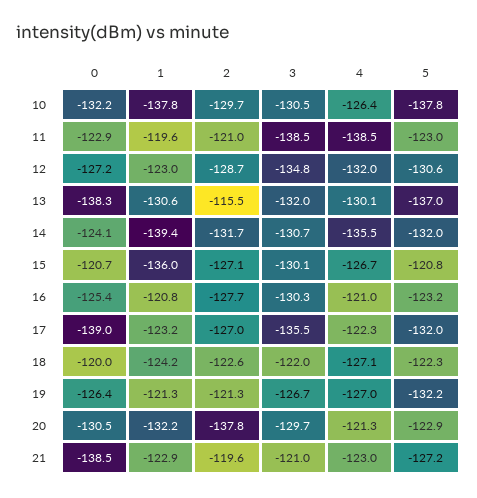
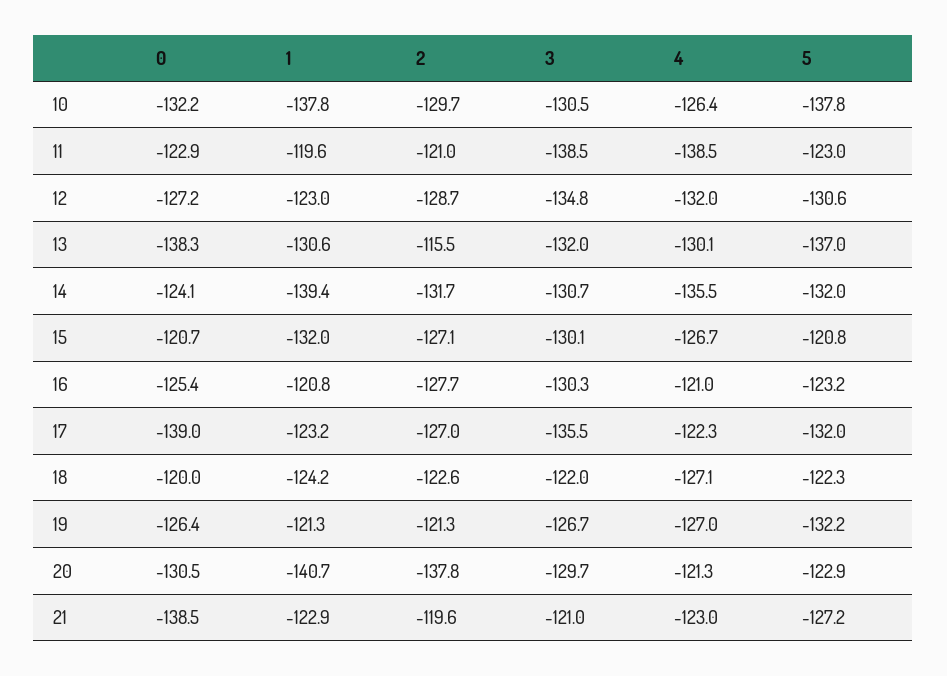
1, 15: -136 -> -132
1, 20: -132.2 -> -140.7

